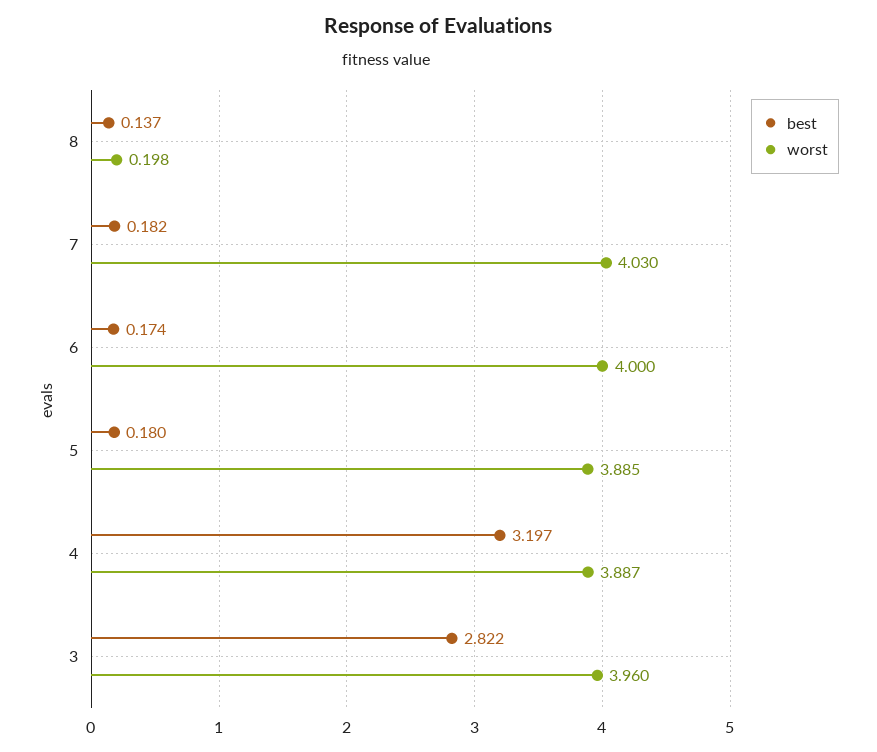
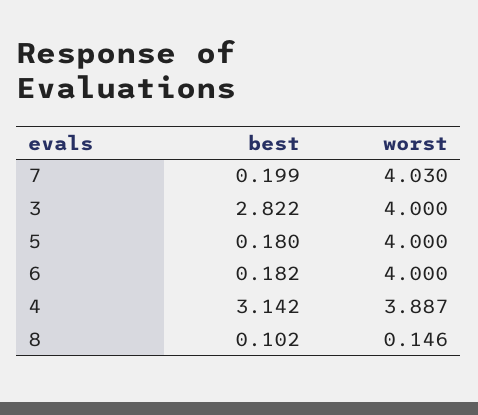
best, 8: 0.137 -> 0.102
worst, 8: 0.198 -> 0.146
best, 7: 0.182 -> 0.199
best, 6: 0.174 -> 0.182
worst, 5: 3.885 -> 4
best, 4: 3.197 -> 3.142
worst, 3: 3.96 -> 4

